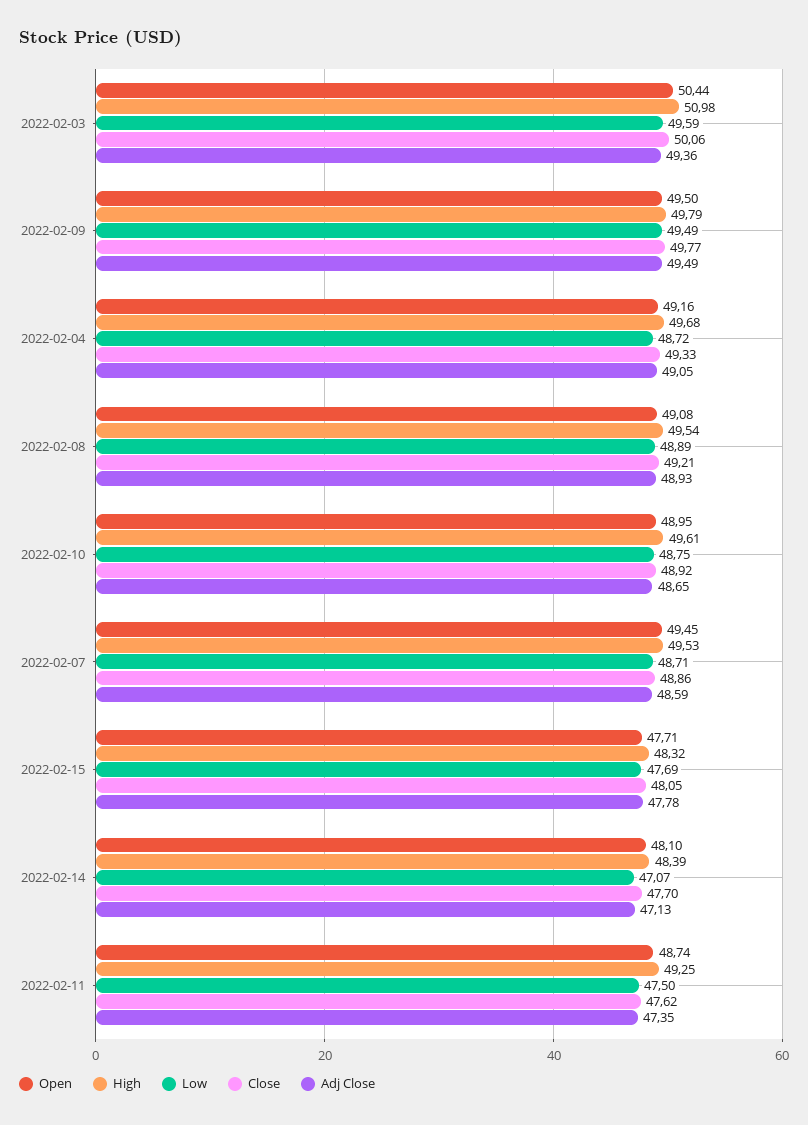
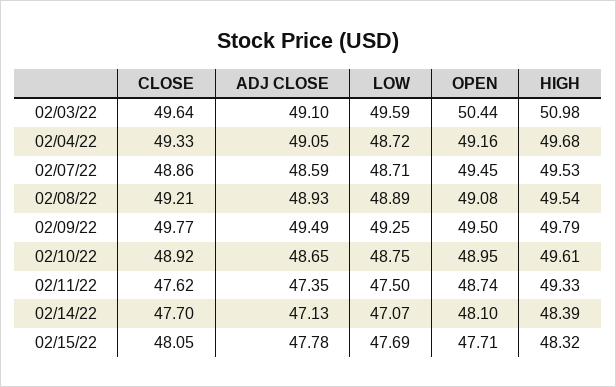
Close, 2022-02-03: 50.06 -> 49.64
Adj Close, 2022-02-03: 49.36 -> 49.1
Low, 2022-02-09: 49.49 -> 49.25
High, 2022-02-11: 49.25 -> 49.33

